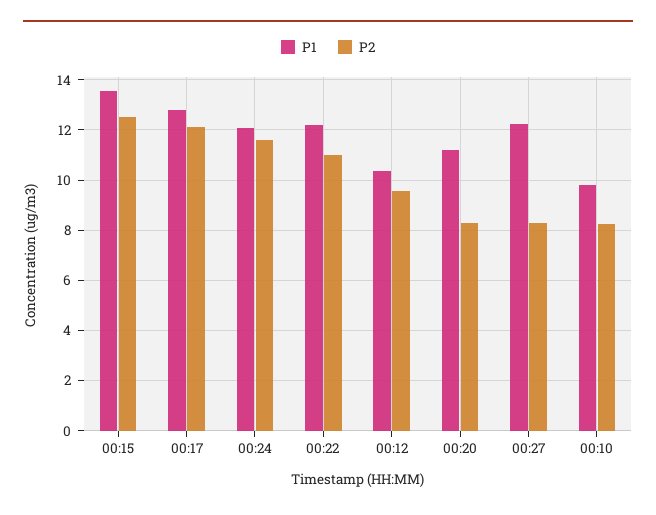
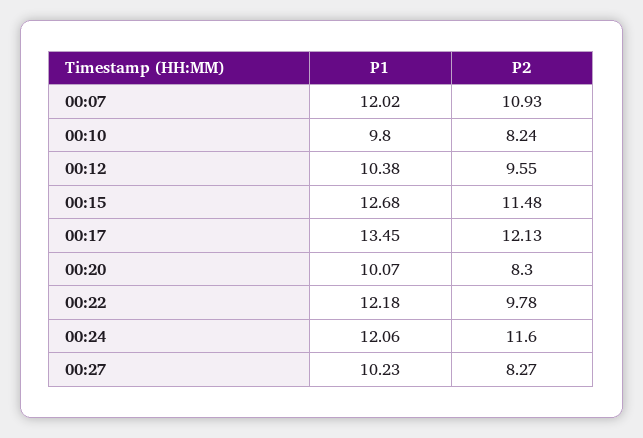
P1, 00:15: 13.5 -> 12.68
P2, 00:15: 12.5 -> 11.48
P1, 00:17: 12.75 -> 13.45
P2, 00:22: 11 -> 9.78
P1, 00:20: 11.25 -> 10.07
P1, 00:27: 12.25 -> 10.23
P1, 00:07: none -> 12.02
P2, 00:07: none -> 10.93

